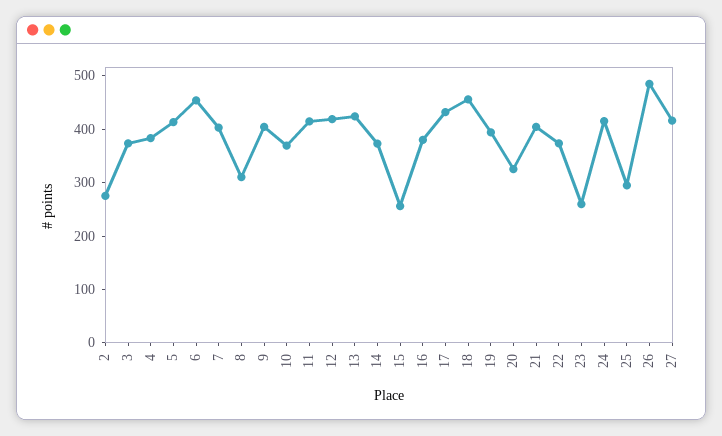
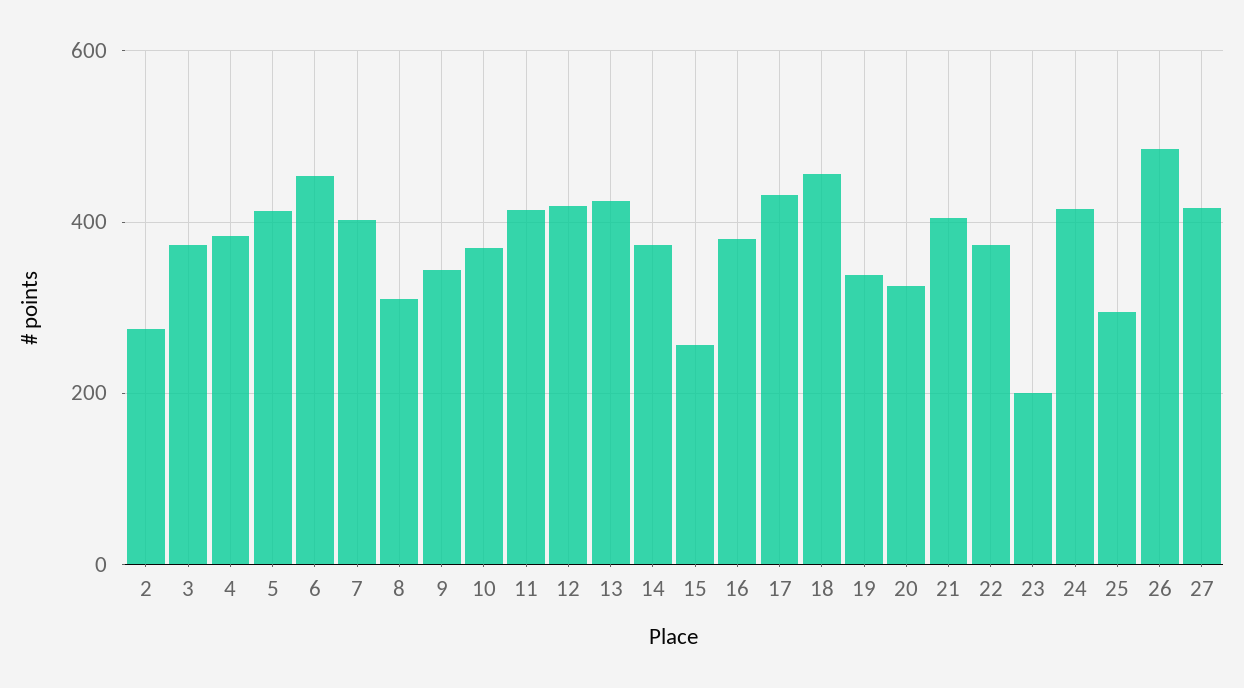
9: 400 -> 340
19: 400 -> 340
23: 260 -> 200

